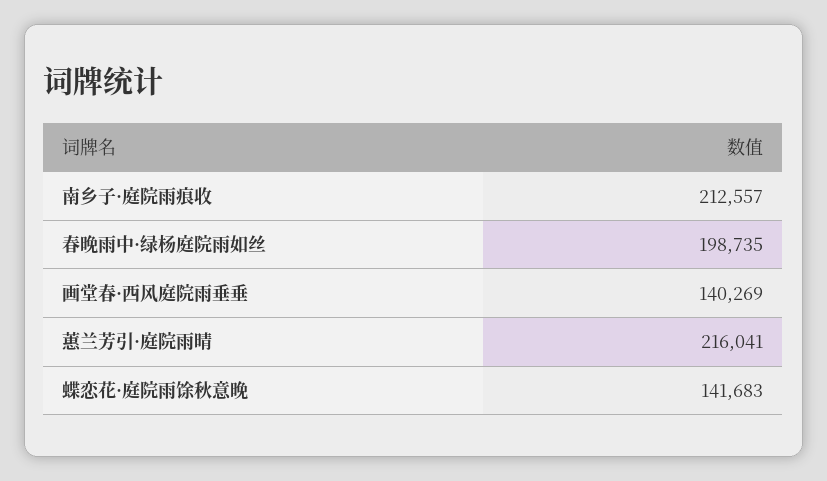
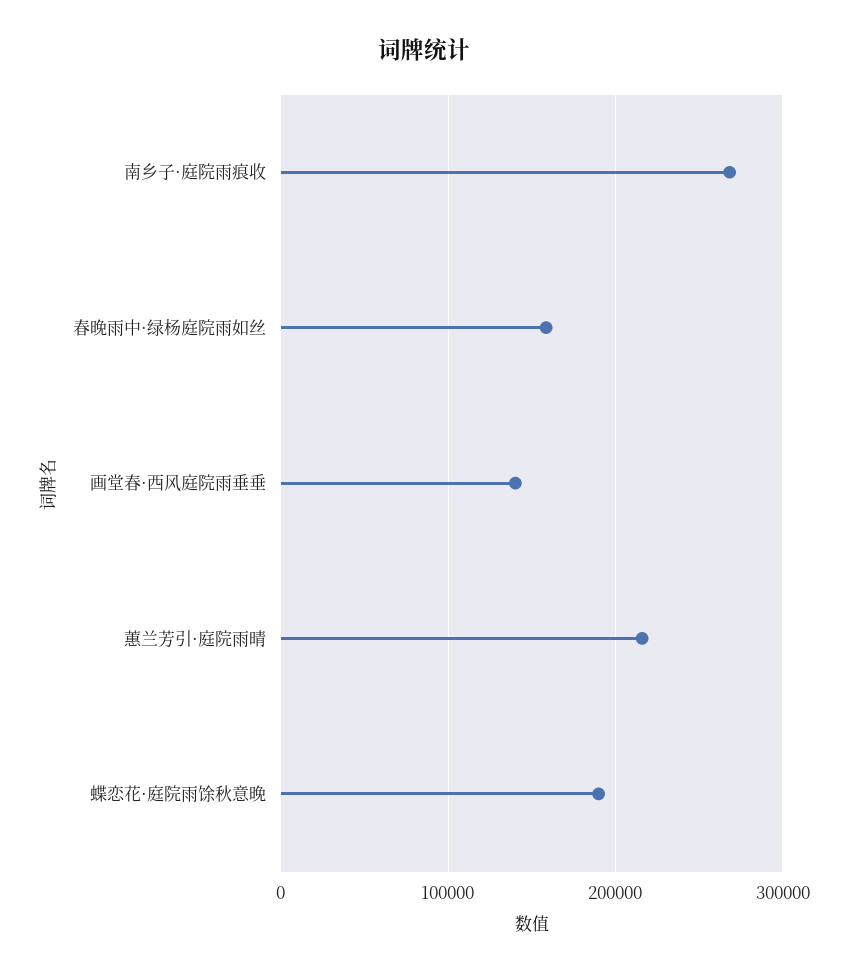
南乡子·庭院雨痕收: 212557 -> 270000
春晚雨中·绿杨庭院雨如丝: 198735 -> 160000
蝶恋花·庭院雨馀秋意晚: 141683 -> 190000

